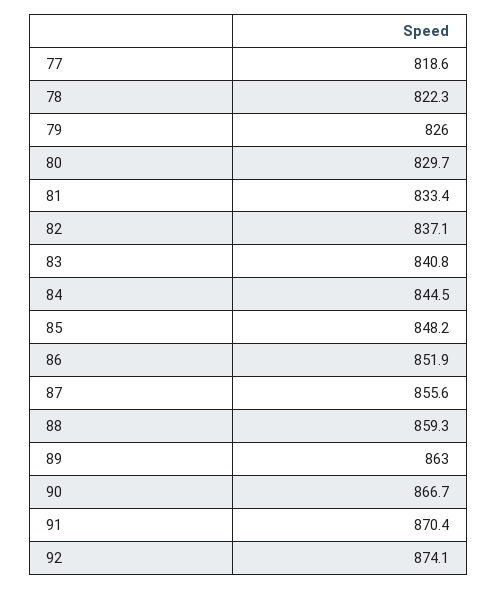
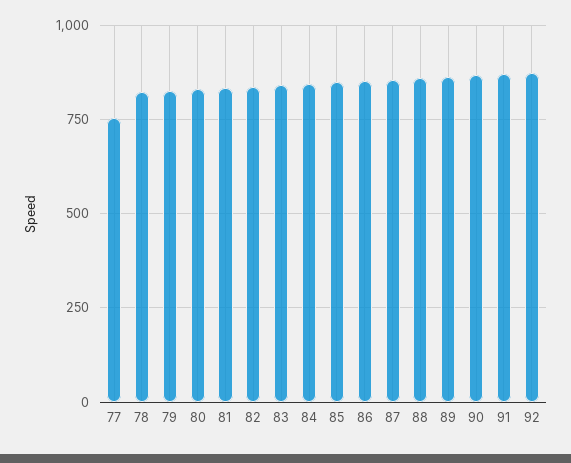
77: 818.6 -> 750

